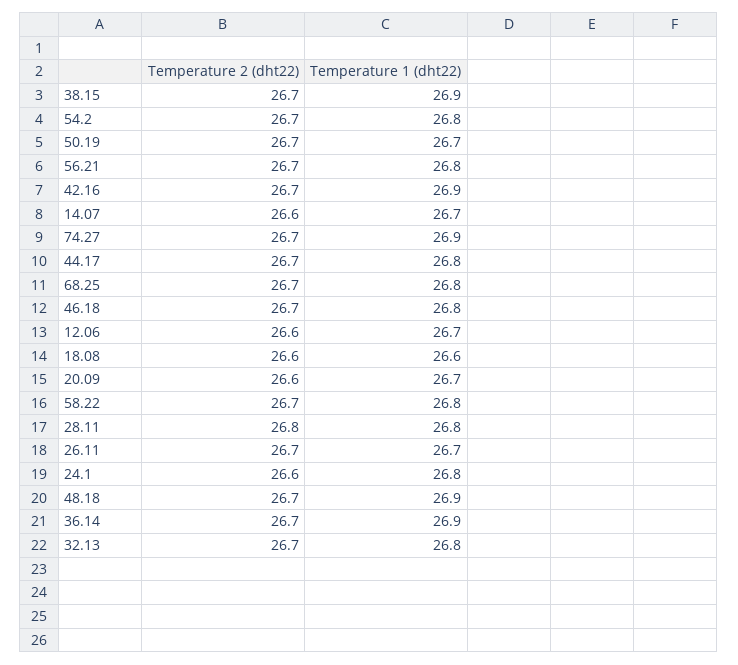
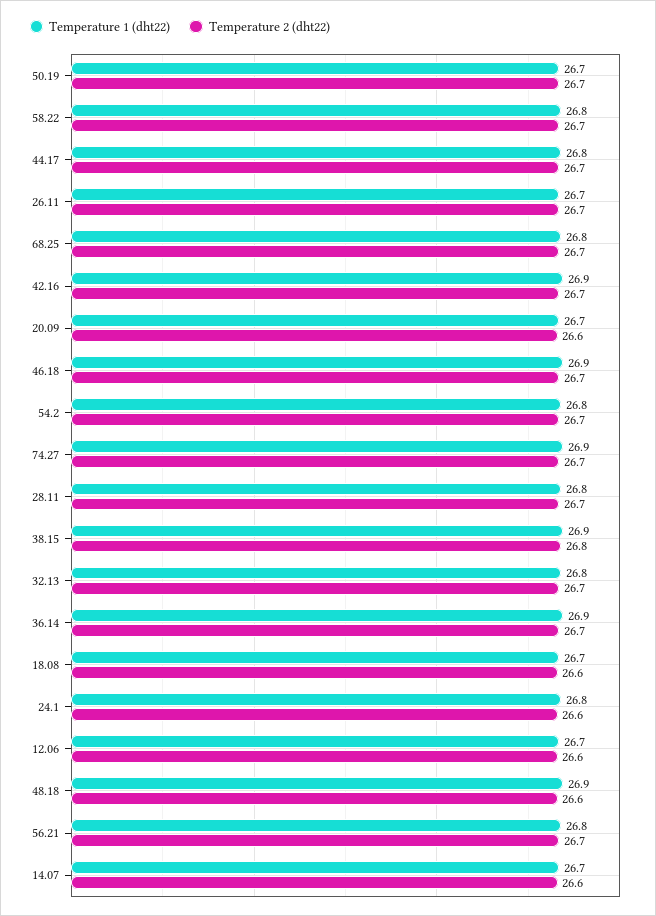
Temperature 2 (dht22), 38.15: 26.7 -> 26.8
Temperature 1 (dht22), 46.18: 26.8 -> 26.9
Temperature 1 (dht22), 18.08: 26.6 -> 26.7
Temperature 2 (dht22), 28.11: 26.8 -> 26.7
Temperature 2 (dht22), 48.18: 26.7 -> 26.6

